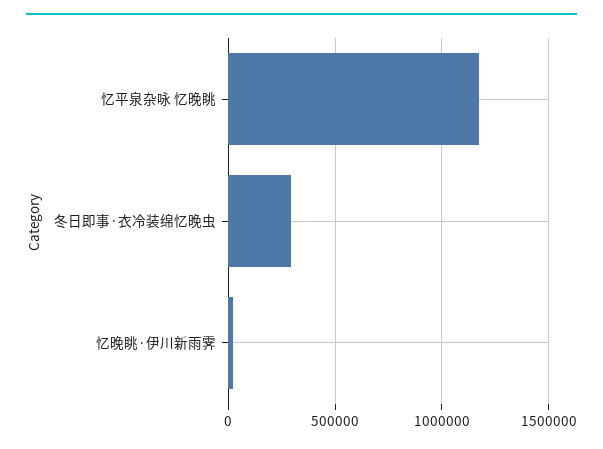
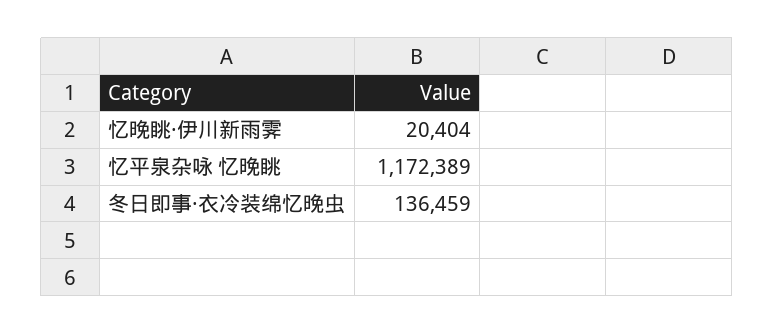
冬日即事·衣冷装绵忆晚虫: 300000 -> 136459

